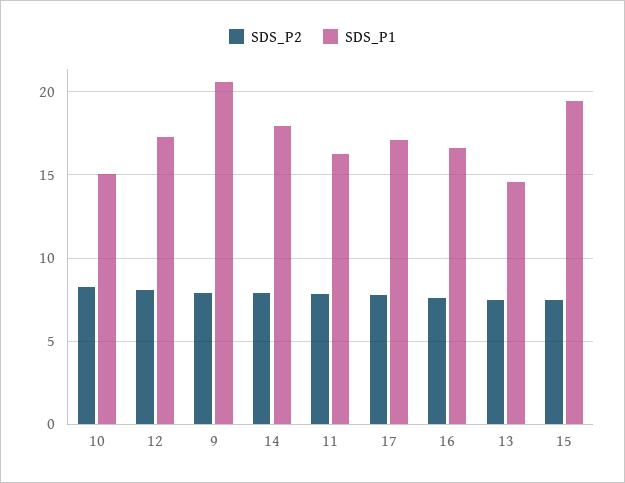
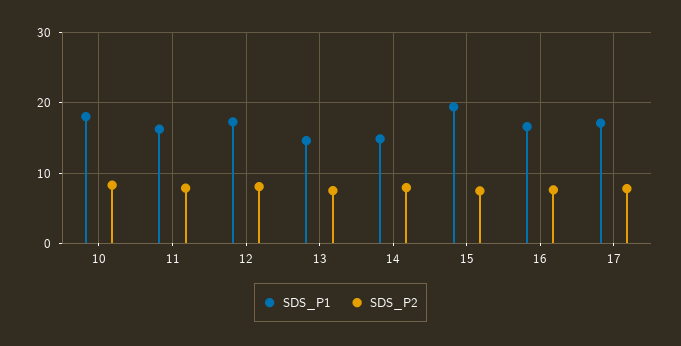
SDS_P1, 10: 15 -> 18
SDS_P2, 9: 8 -> none
SDS_P1, 9: 20.5 -> none
SDS_P1, 14: 18 -> 15

